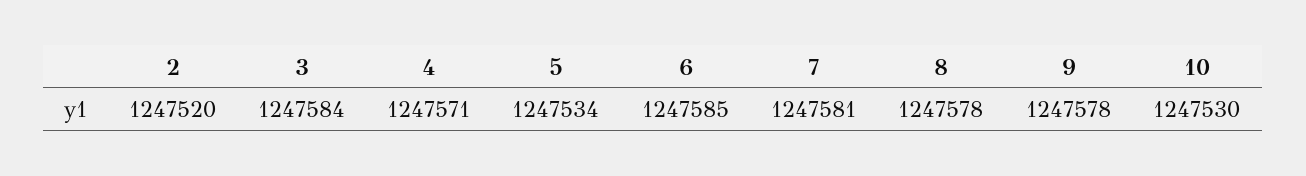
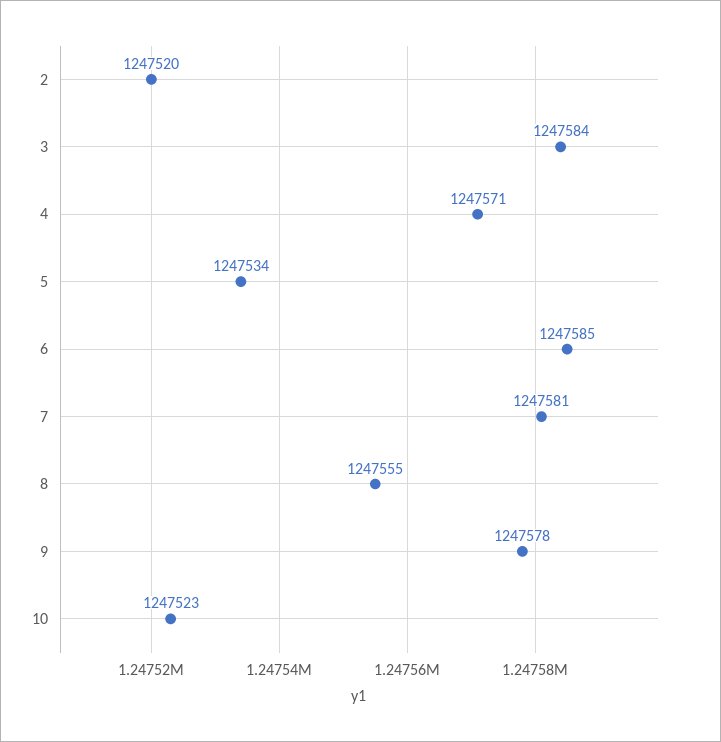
8: 1247578 -> 1247555
10: 1247530 -> 1247523

